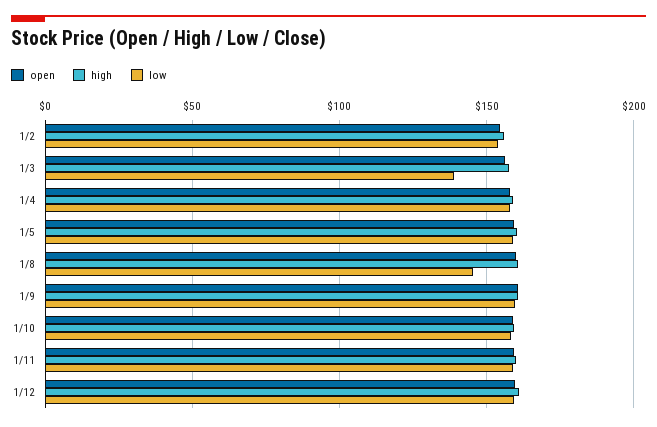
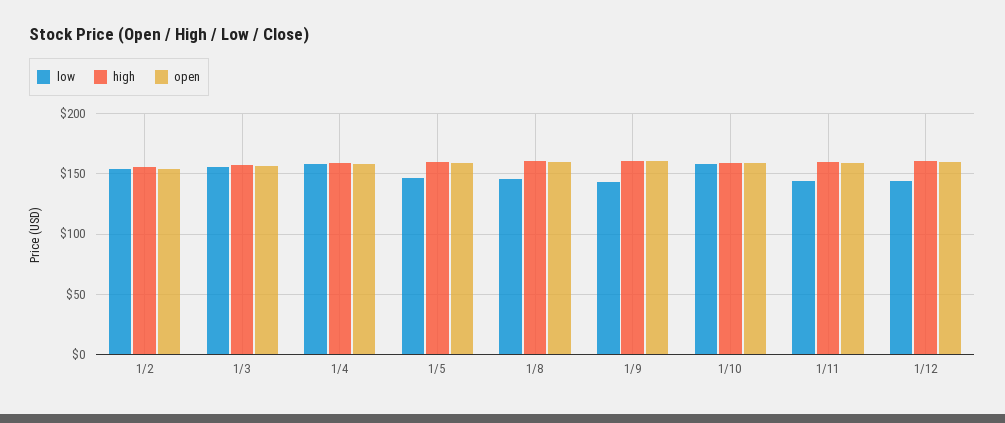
low, 1/3: 140 -> 155
low, 1/5: 160 -> 145
low, 1/9: 160 -> 145
low, 1/11: 160 -> 145
low, 1/12: 160 -> 145

